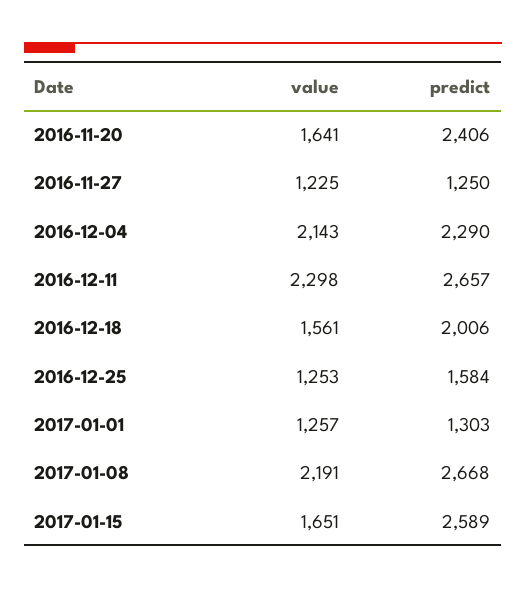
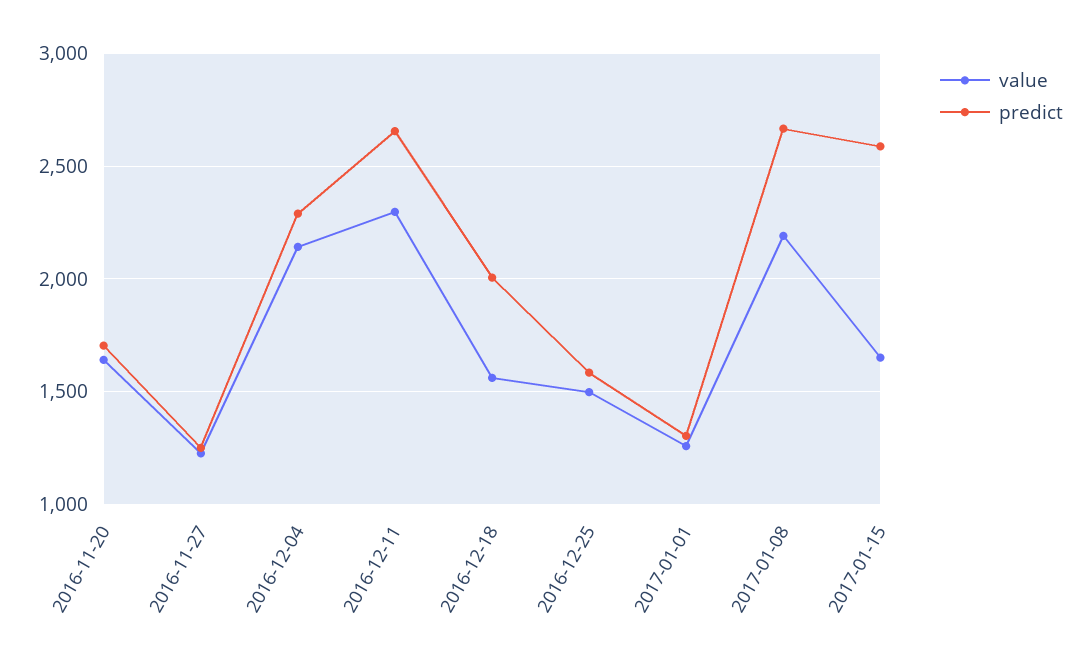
predict, 2016-11-20: 2406 -> 1700
value, 2016-12-25: 1253 -> 1500

